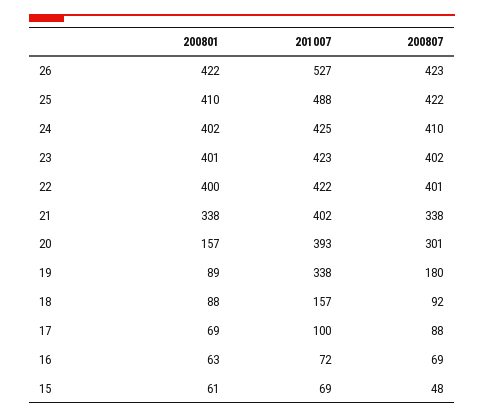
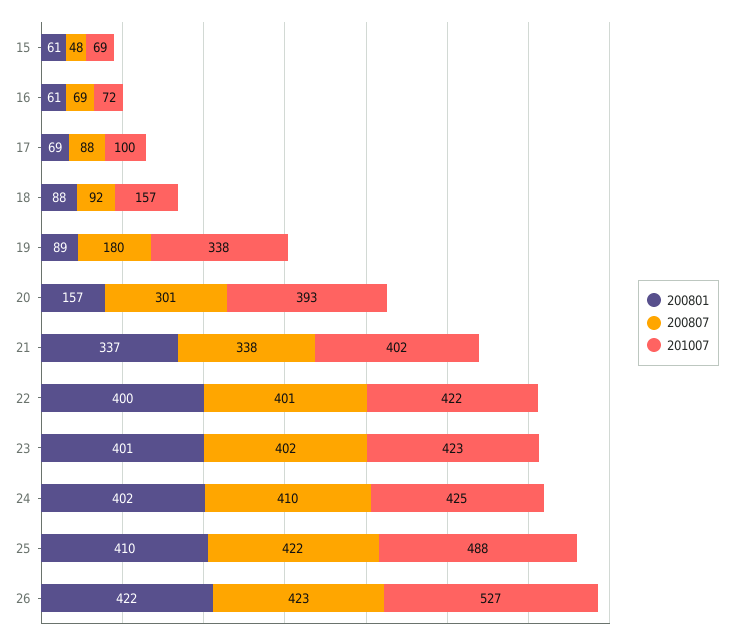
200801, 21: 338 -> 337
200801, 16: 63 -> 61

